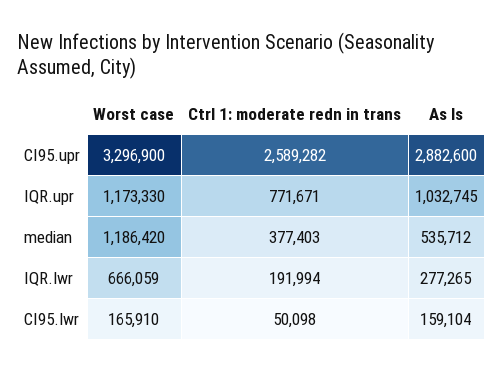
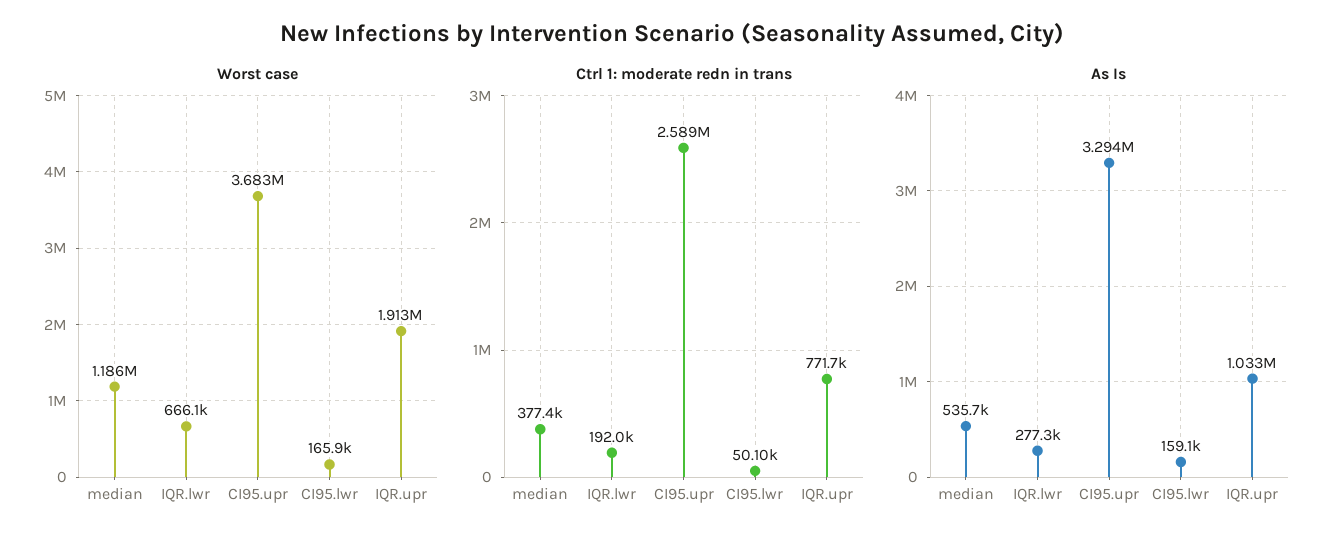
Worst case, CI95.upr: 3296900 -> 3683000
As Is, CI95.upr: 2882600 -> 3294000
Worst case, IQR.upr: 1173330 -> 1913000

